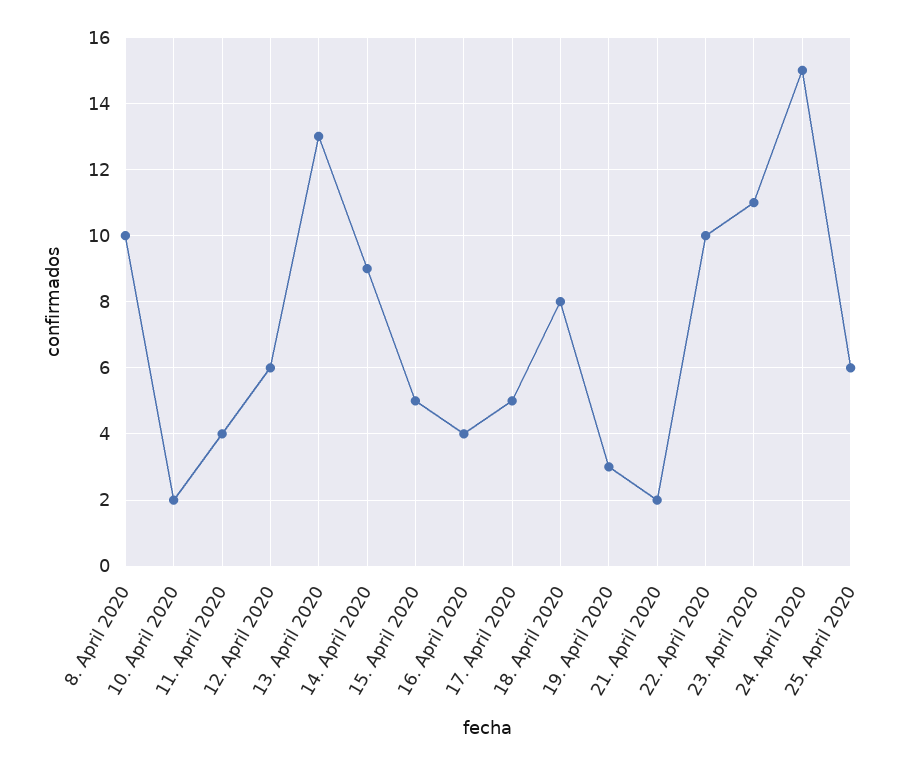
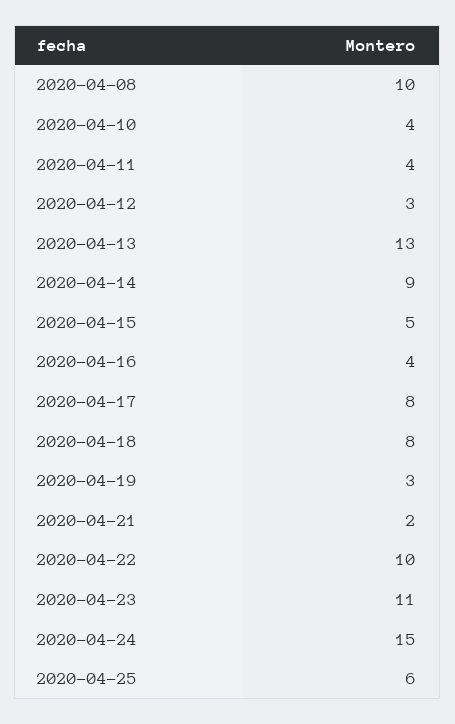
10. April 2020: 2 -> 4
12. April 2020: 6 -> 3
17. April 2020: 5 -> 8

